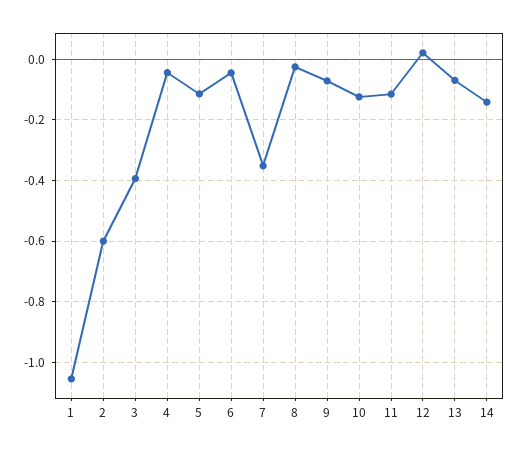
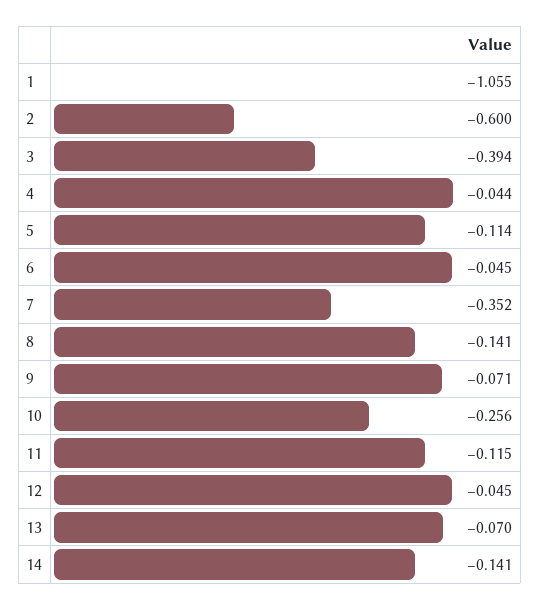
8: -0.02 -> -0.141
10: -0.12 -> -0.256
12: 0.02 -> -0.045

